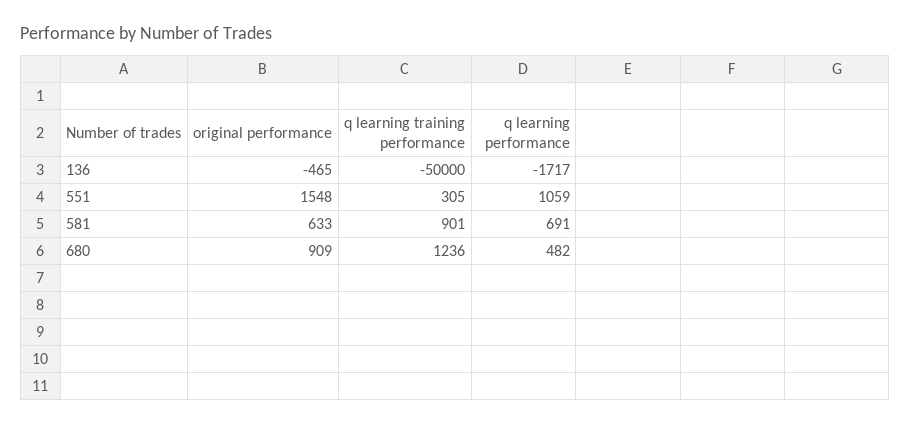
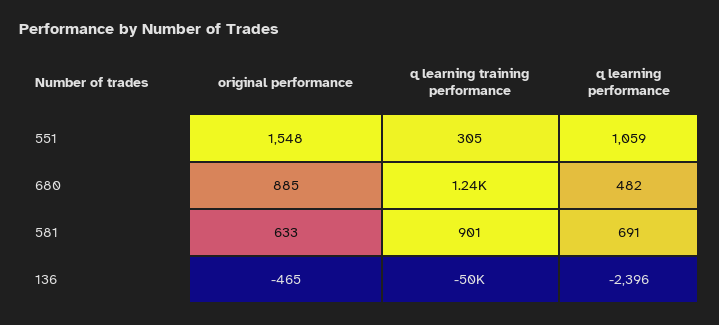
q learning performance, 136: -1717 -> -2396
original performance, 680: 909 -> 885

